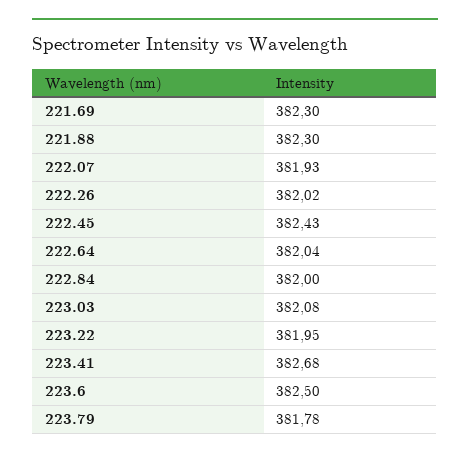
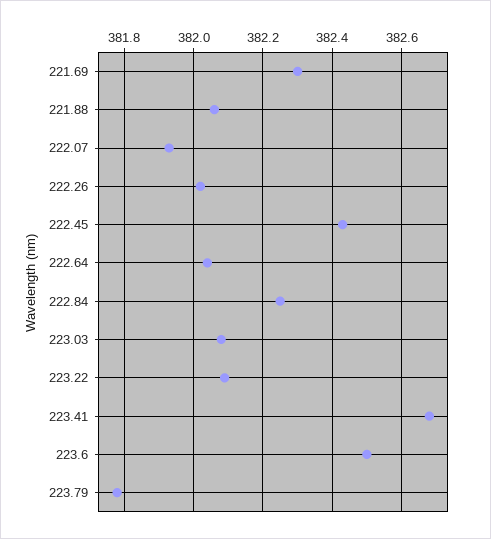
221.88: 382.3 -> 382.05
222.84: 382 -> 382.25
223.22: 381.95 -> 382.1

